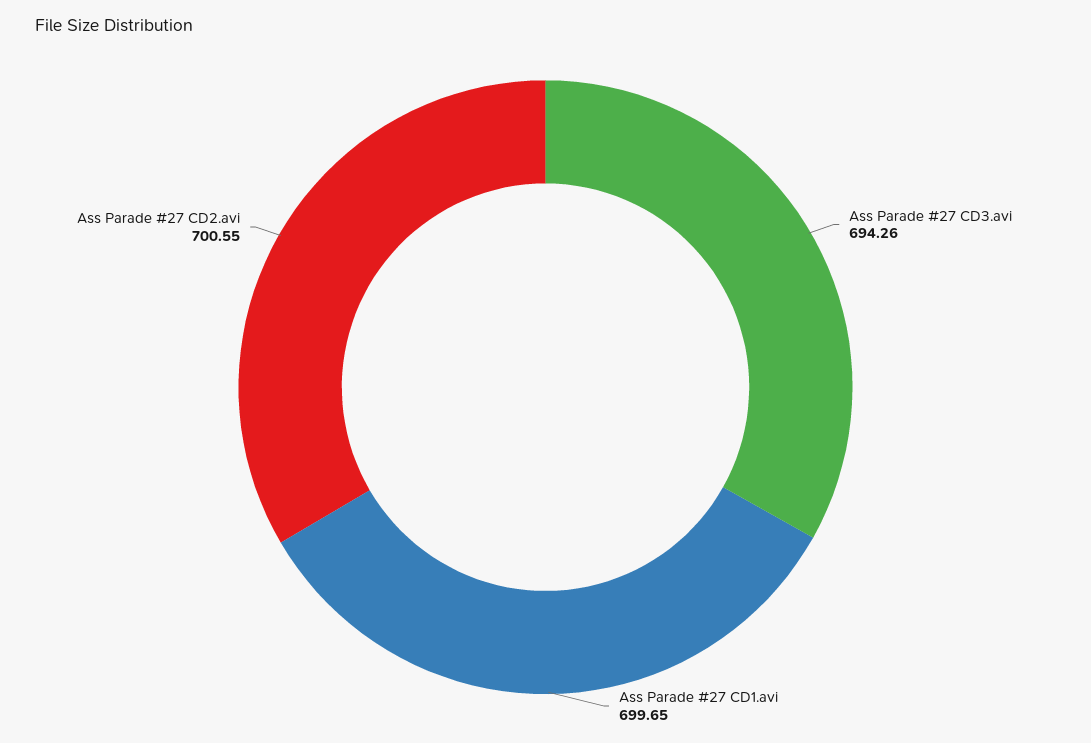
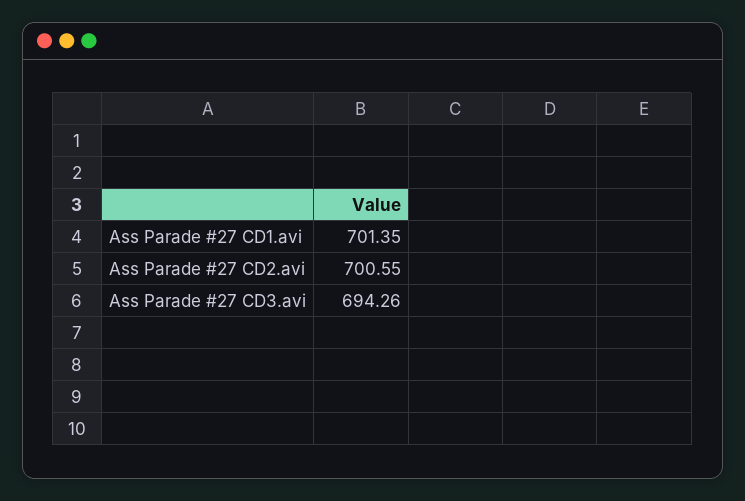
Ass Parade #27 CD1.avi: 699.65 -> 701.35

